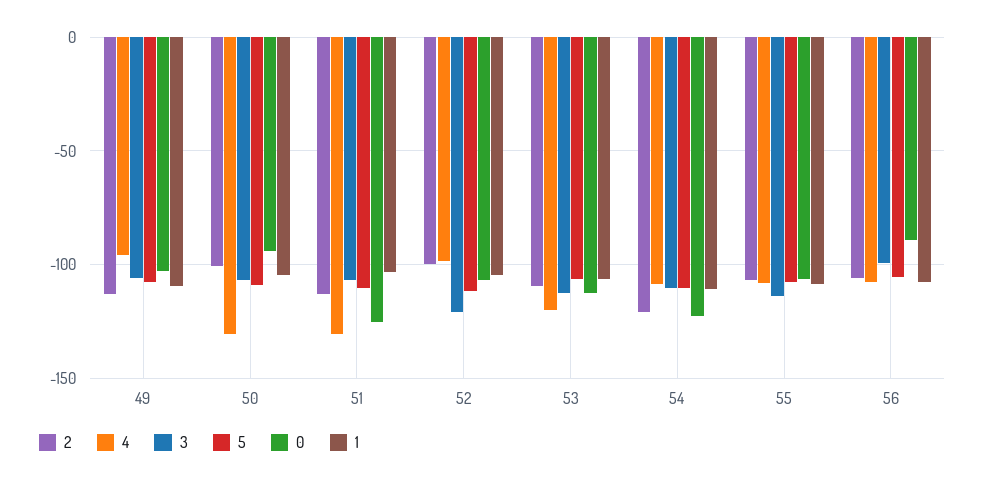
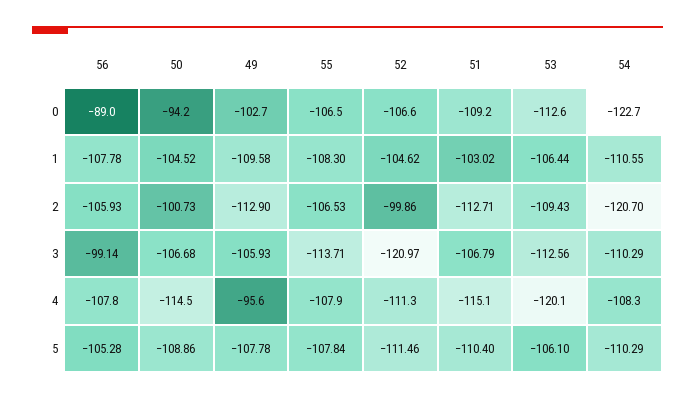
4, 50: -130 -> -114.5
4, 51: -130 -> -115.1
0, 51: -125 -> -109.2
4, 52: -100 -> -111.3

